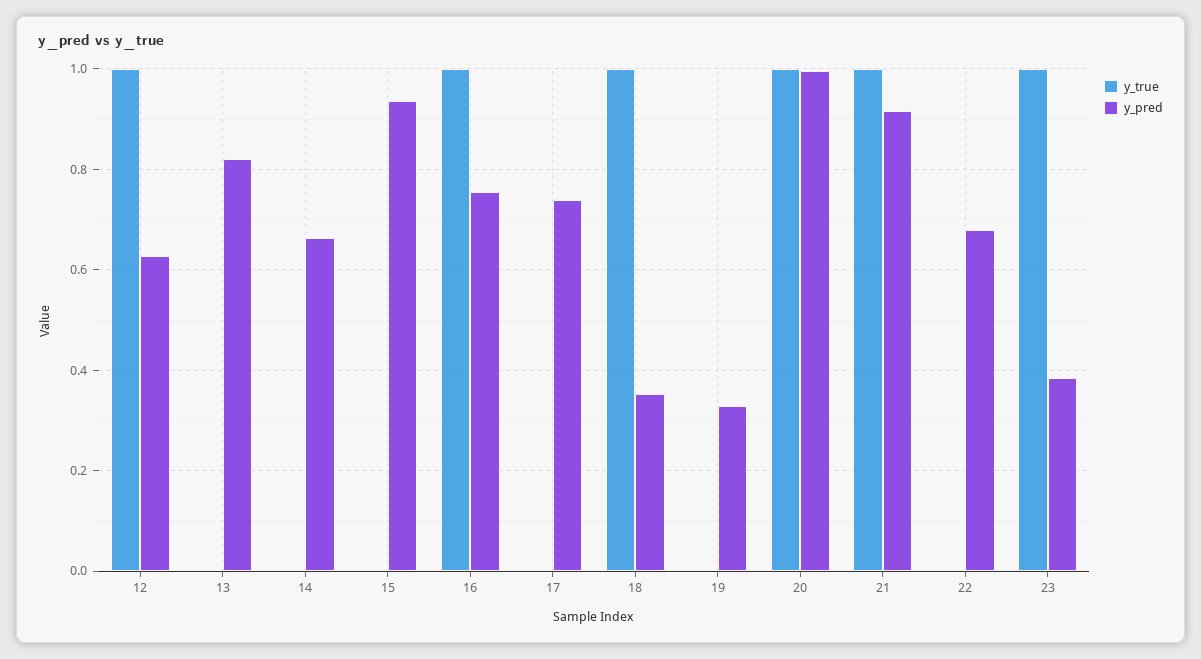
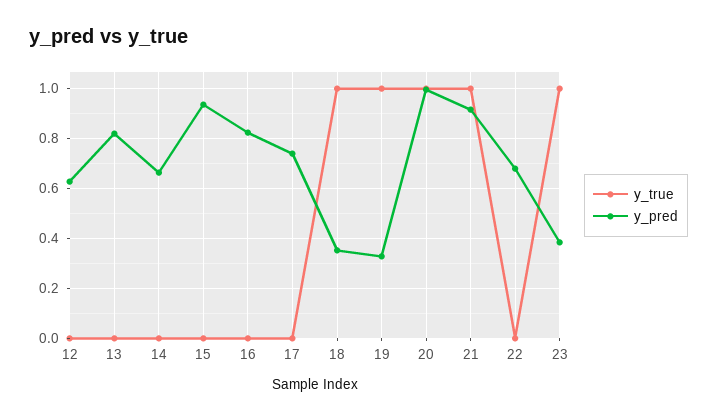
y_true, 12: 1 -> 0
y_true, 16: 1 -> 0
y_pred, 16: 0.76 -> 0.825
y_true, 19: 0 -> 1

